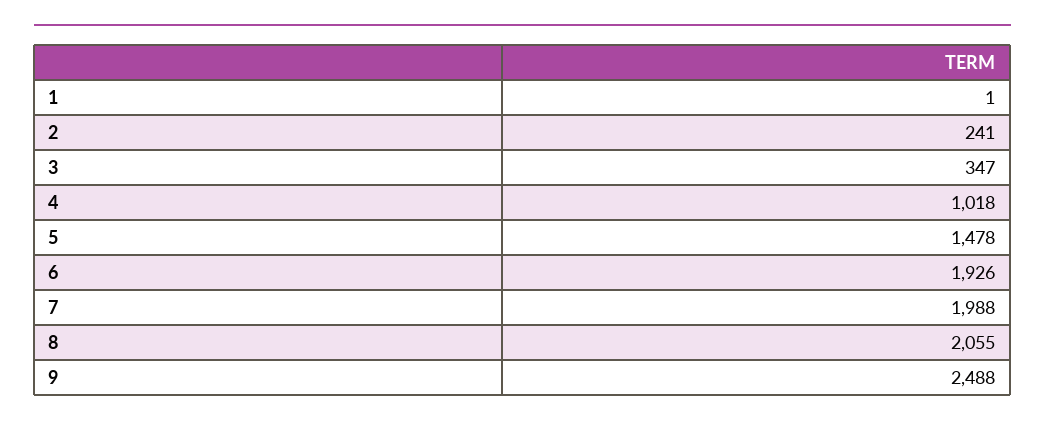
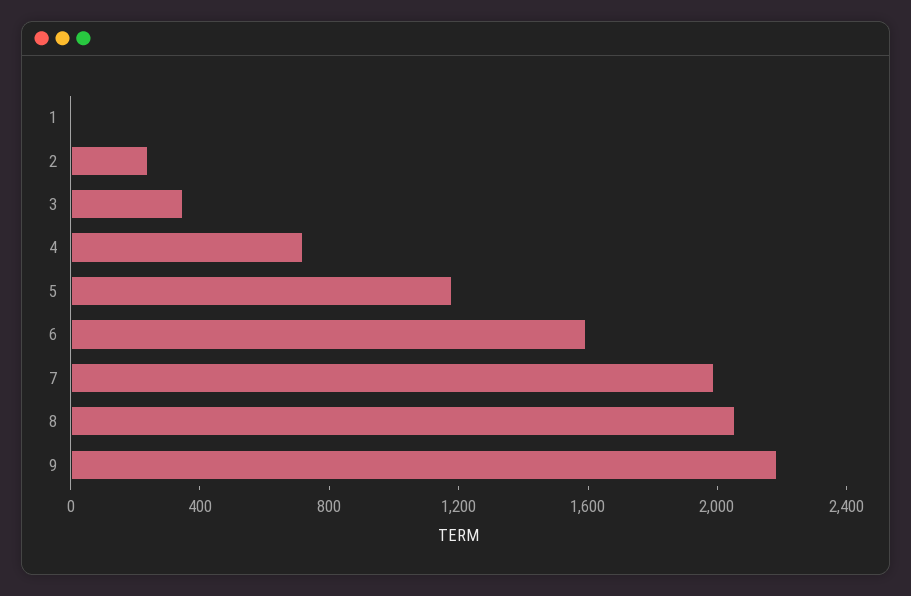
4: 1018 -> 700
5: 1478 -> 1200
6: 1926 -> 1600
9: 2488 -> 2200

